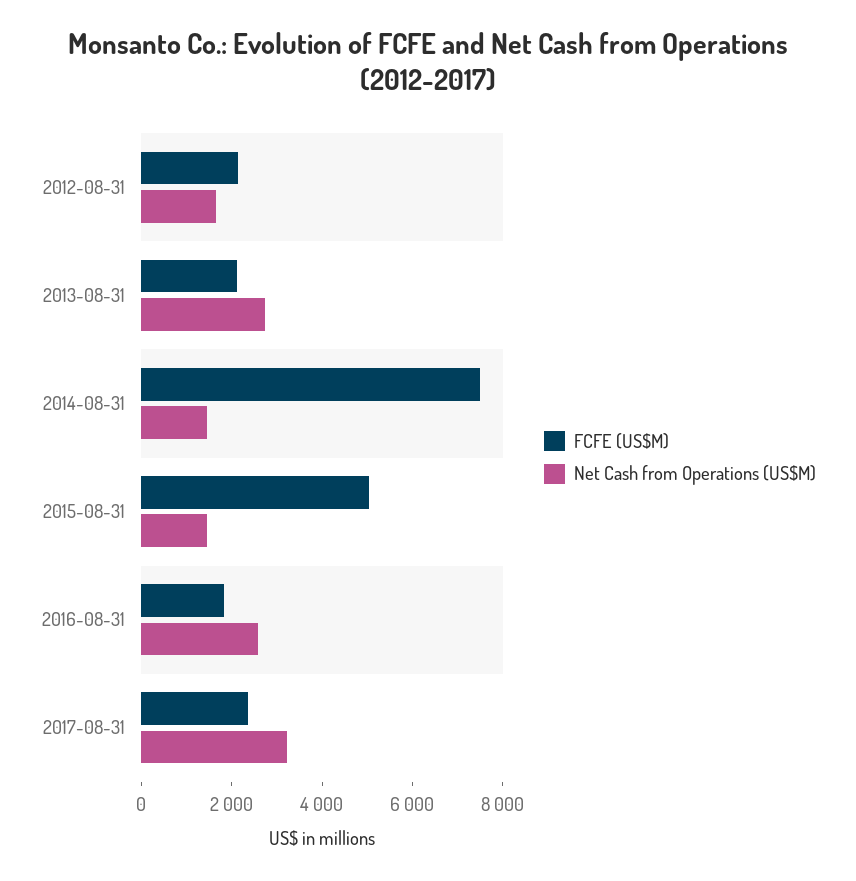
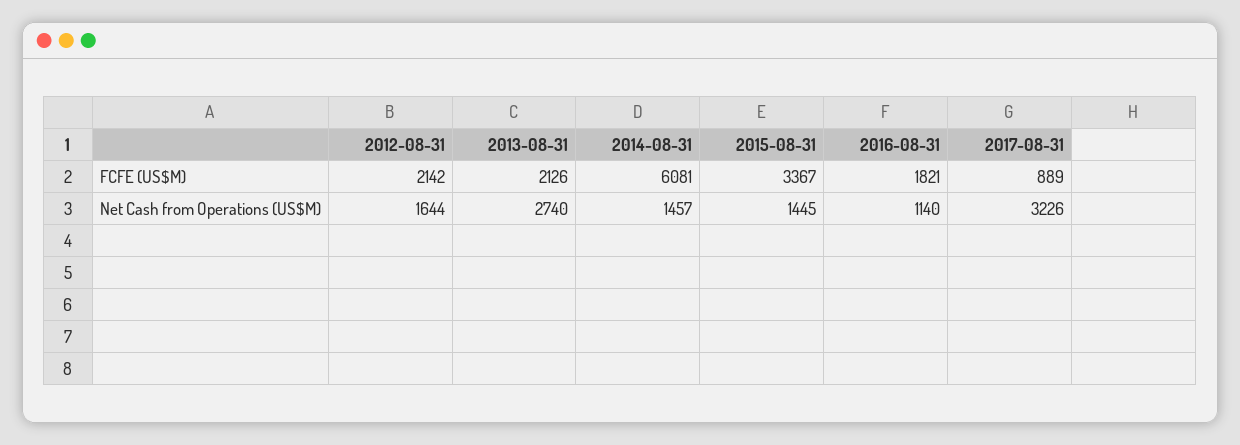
FCFE (US$M), 2014-08-31: 7500 -> 6081
FCFE (US$M), 2015-08-31: 5000 -> 3367
Net Cash from Operations (US$M), 2016-08-31: 2500 -> 1140
FCFE (US$M), 2017-08-31: 2500 -> 889

